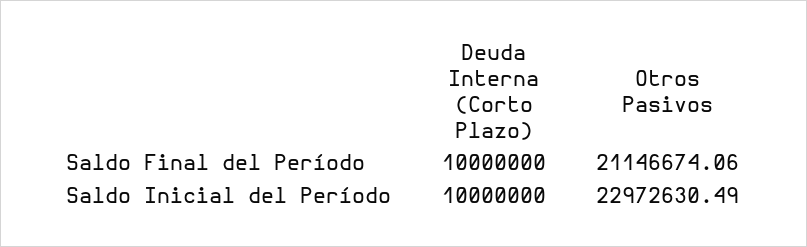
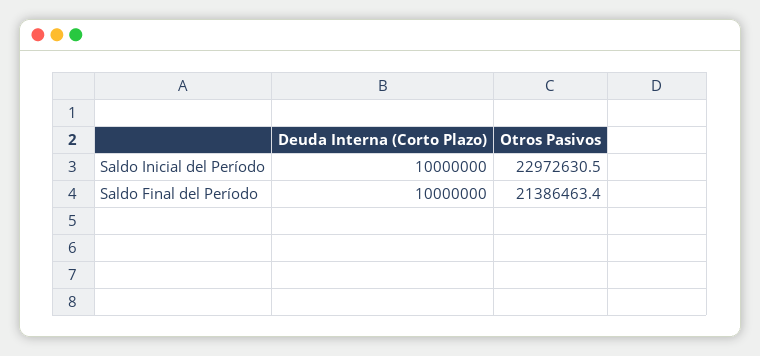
Otros Pasivos, Saldo Final del Período: 21146674.06 -> 21386463.4

